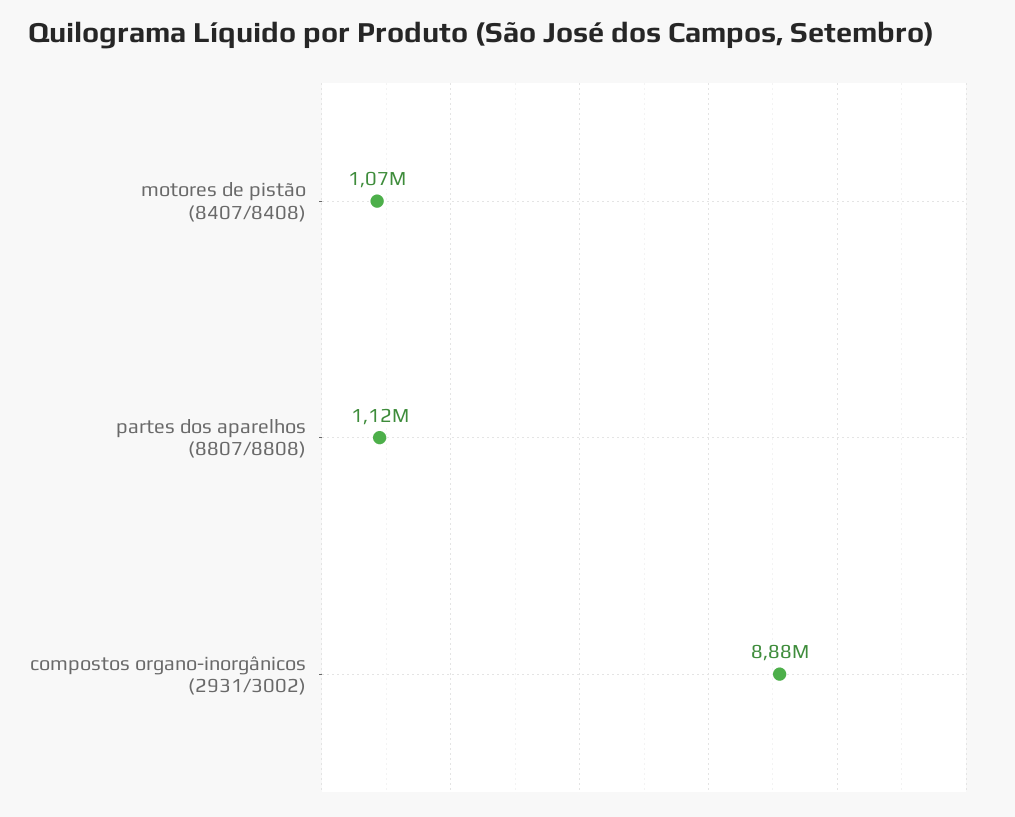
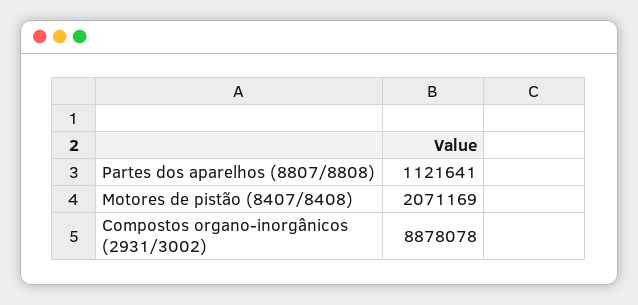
motores de pistão (8407/8408): 1070000 -> 2071169

